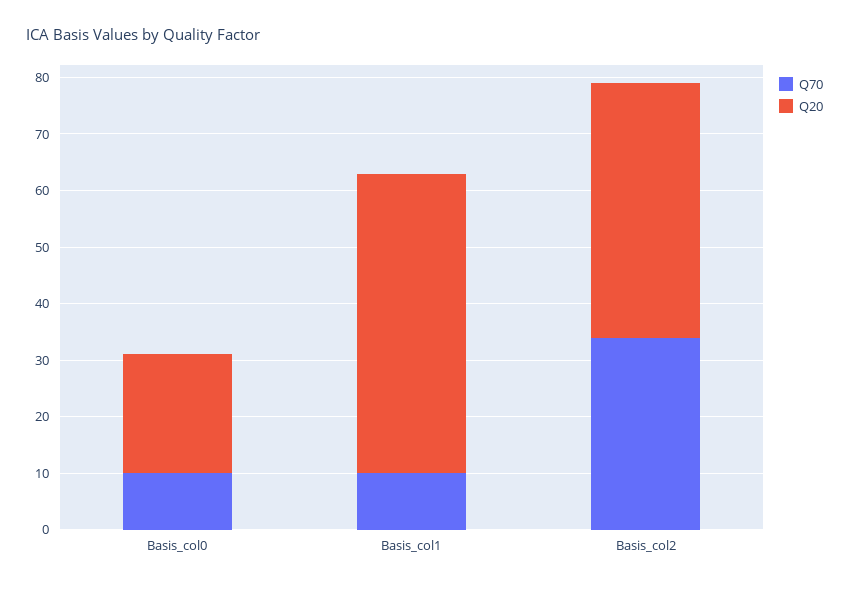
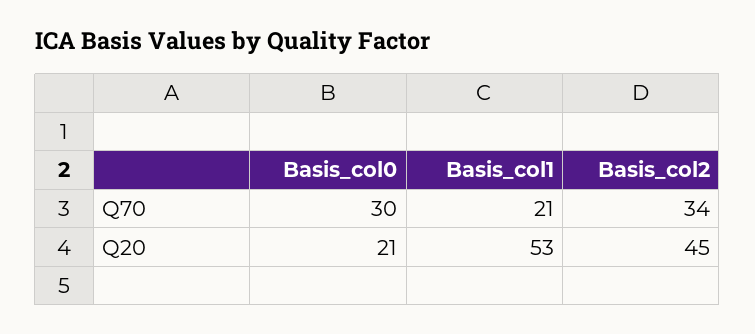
Q70, Basis_col0: 10 -> 30
Q70, Basis_col1: 10 -> 21

